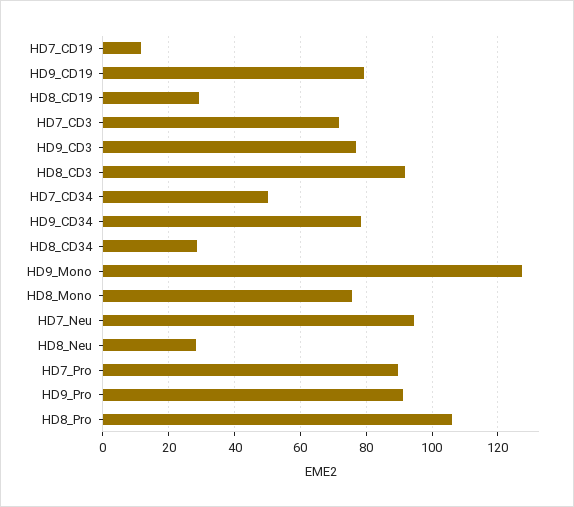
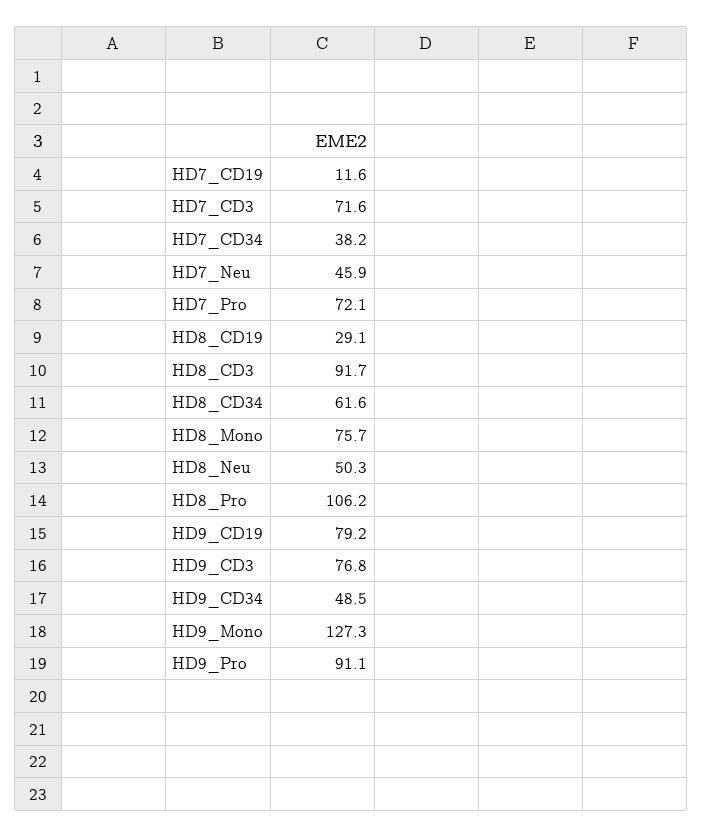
HD7_CD34: 50 -> 38.2
HD9_CD34: 78 -> 48.5
HD8_CD34: 28 -> 61.6
HD7_Neu: 94 -> 45.9
HD8_Neu: 28 -> 50.3
HD7_Pro: 90 -> 72.1

